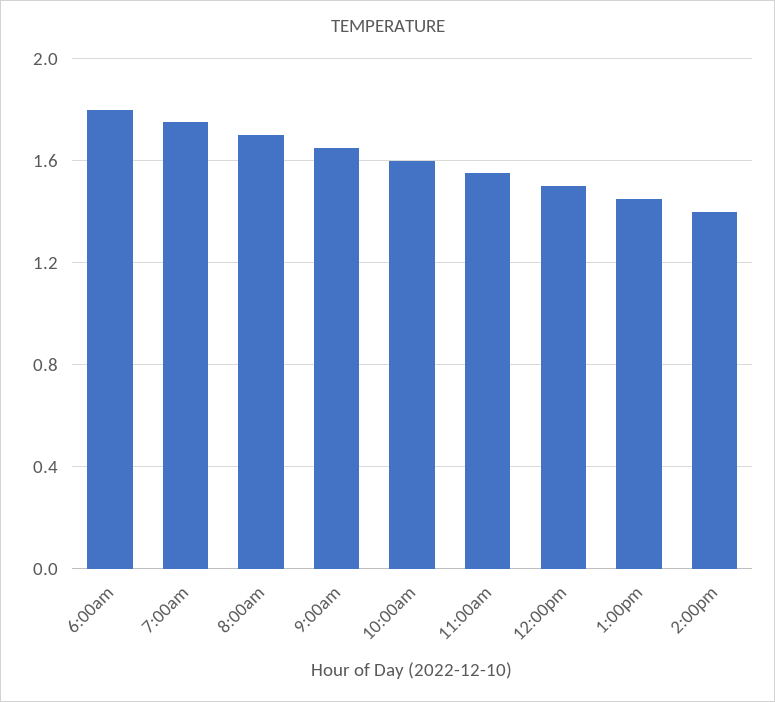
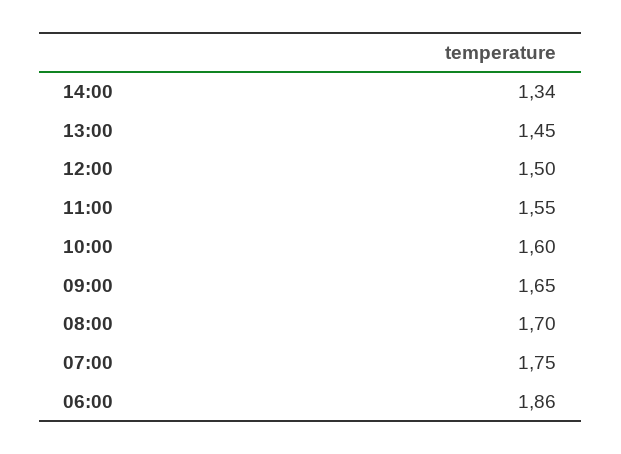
6:00am: 1.8 -> 1.86
2:00pm: 1.4 -> 1.34

